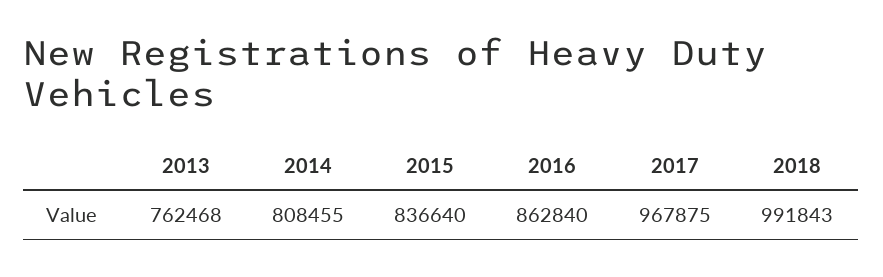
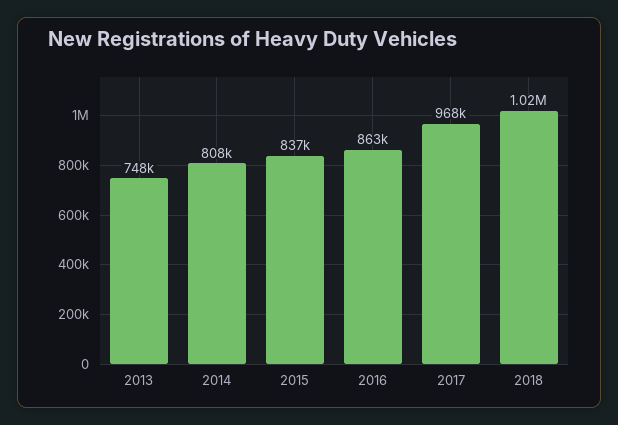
2013: 762468 -> 748000
2018: 991843 -> 1020000

